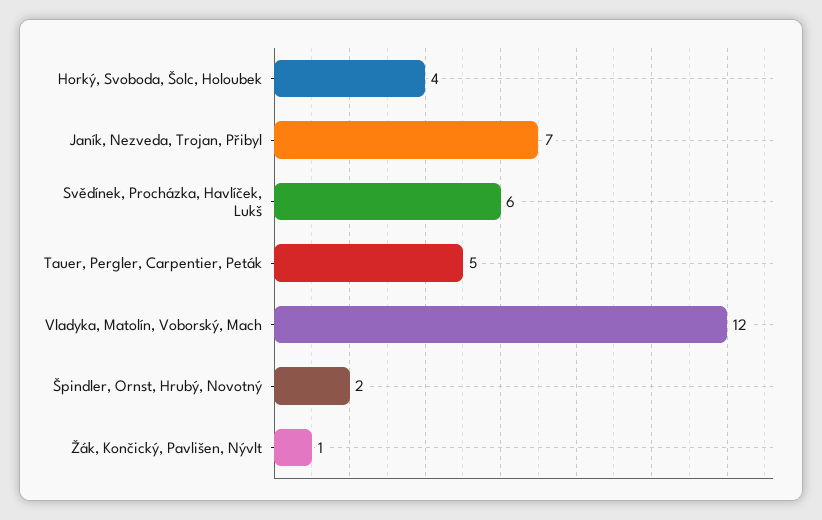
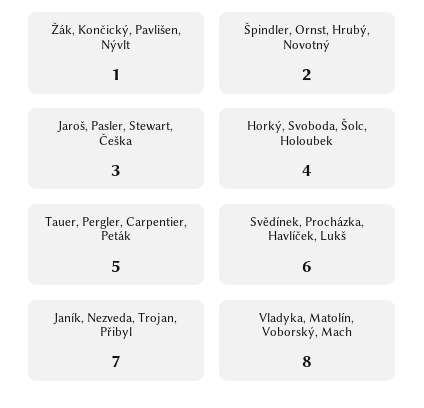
Vladyka, Matolín, Voborský, Mach: 12 -> 8
Jaroš, Pasler, Stewart, Češka: none -> 3

